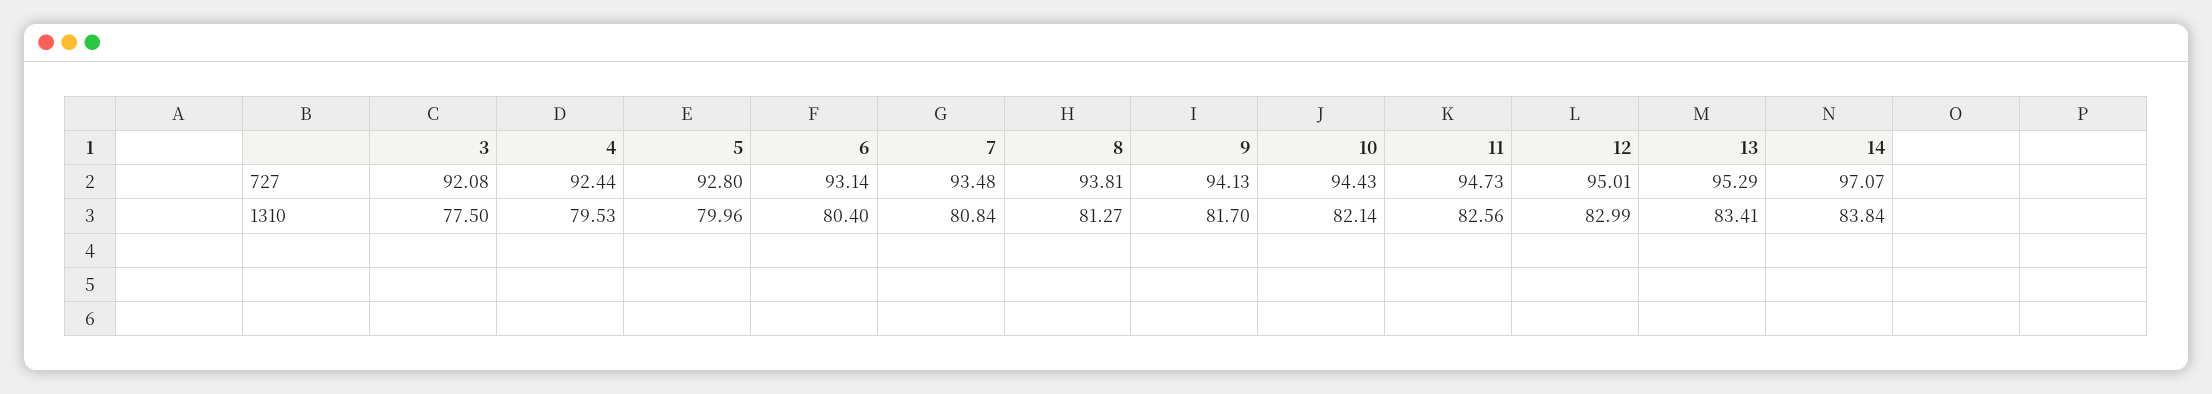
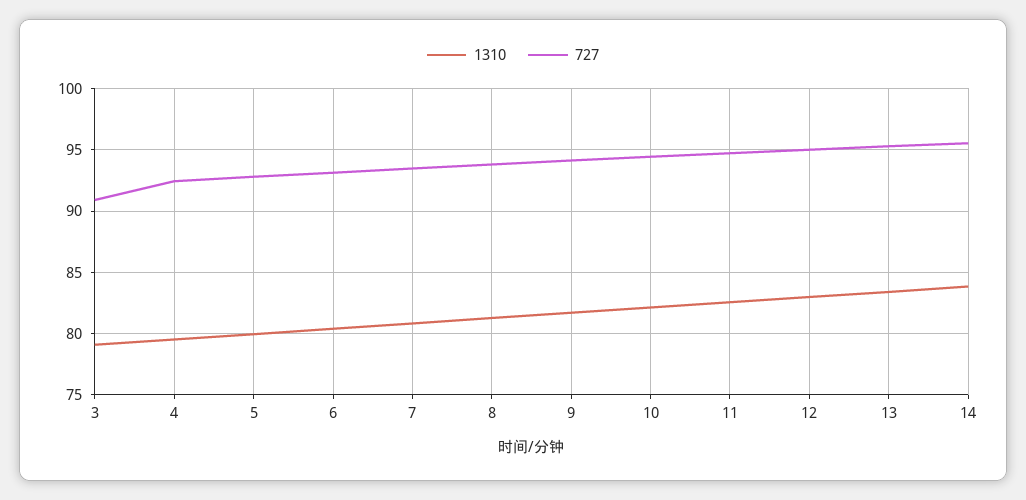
727, 3: 92.08 -> 91
727, 14: 97.07 -> 95.5
1310, 3: 77.5 -> 79

